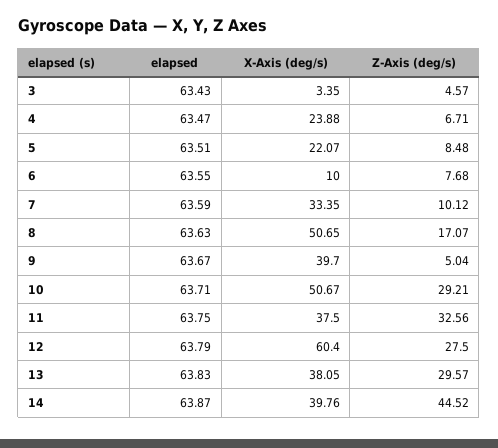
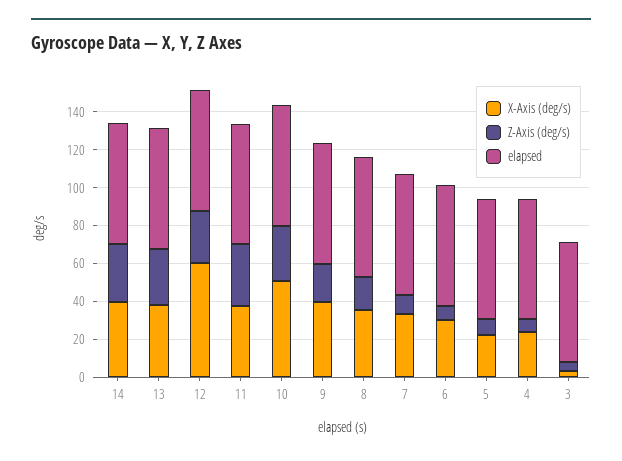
X-Axis (deg/s), 6: 10 -> 30
X-Axis (deg/s), 8: 50.65 -> 35
Z-Axis (deg/s), 9: 5.04 -> 20
Z-Axis (deg/s), 14: 44.52 -> 30

